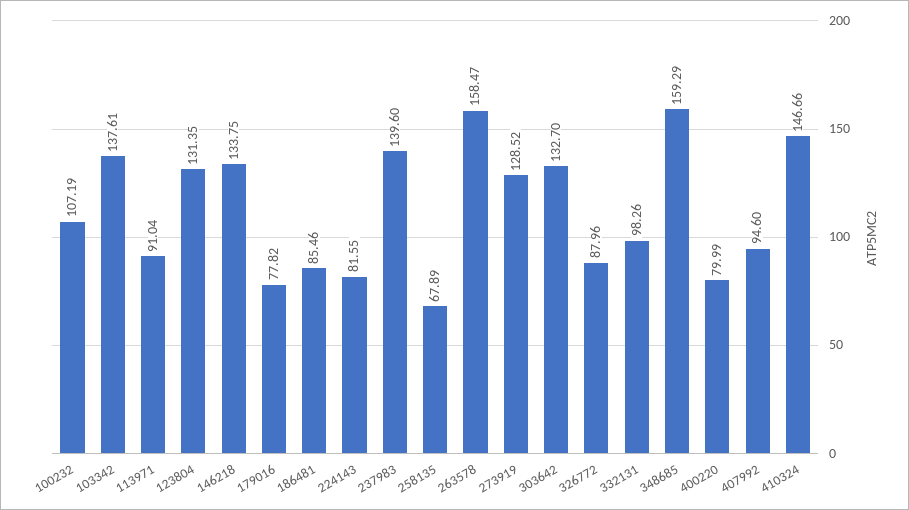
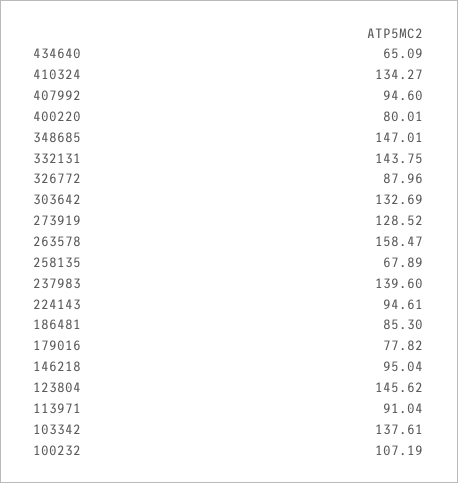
123804: 131.35 -> 145.62
146218: 133.75 -> 95.04
186481: 85.46 -> 85.3
224143: 81.55 -> 94.61
303642: 132.7 -> 132.69
332131: 98.26 -> 143.75
348685: 159.29 -> 147.01
400220: 79.99 -> 80.01
410324: 146.66 -> 134.27
434640: none -> 65.09

